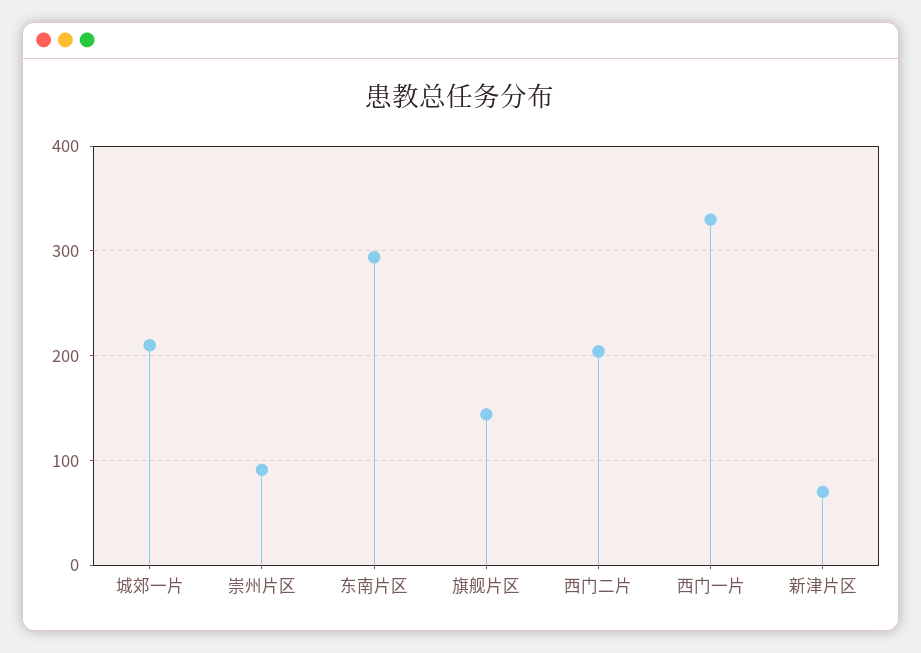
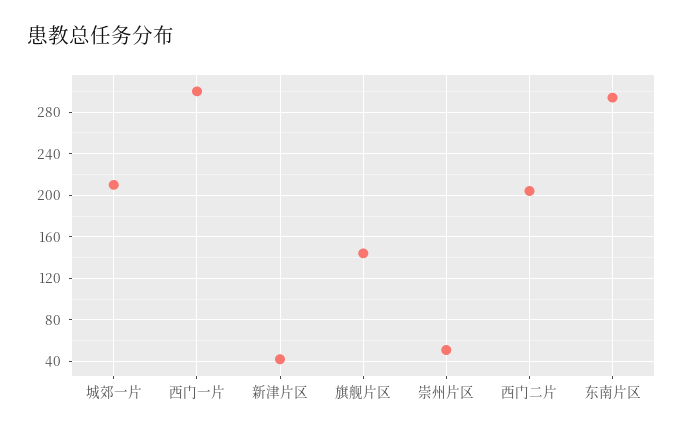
崇州片区: 90 -> 50
西门一片: 330 -> 300
新津片区: 70 -> 40

